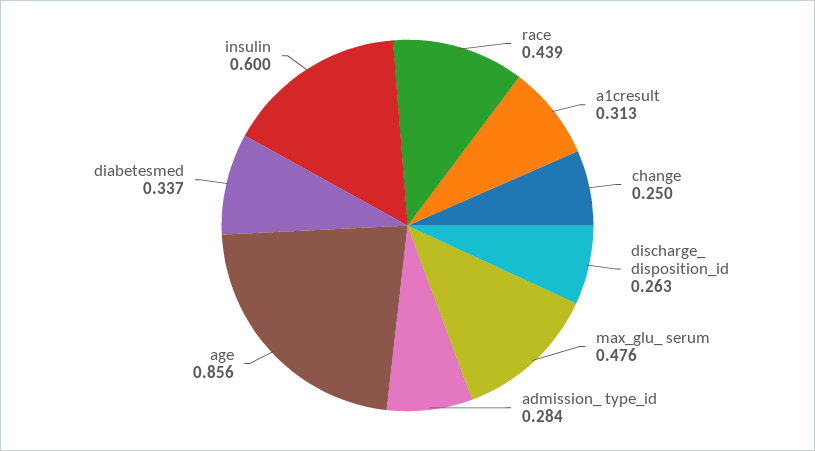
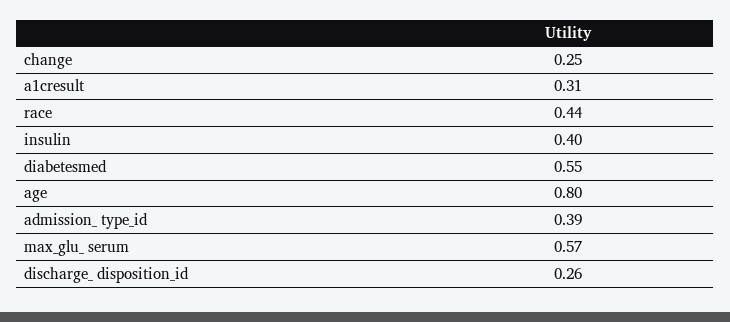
max_glu_ serum: 0.476 -> 0.57
admission_ type_id: 0.284 -> 0.39
age: 0.856 -> 0.8
diabetesmed: 0.337 -> 0.55
insulin: 0.6 -> 0.4

